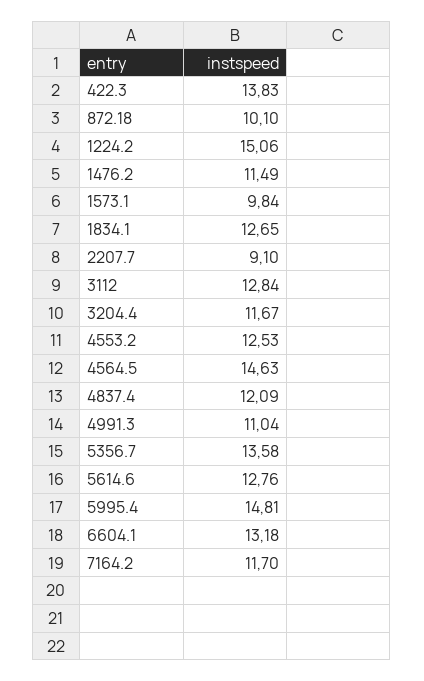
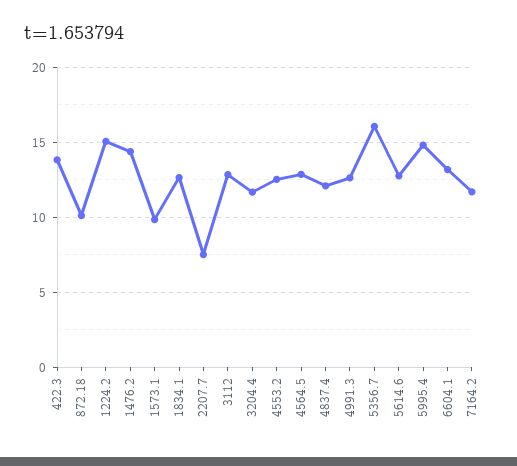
1476.2: 11.49 -> 14.5
2207.7: 9.1 -> 7.5
4564.5: 14.63 -> 13
4991.3: 11.04 -> 12.5
5356.7: 13.58 -> 16

